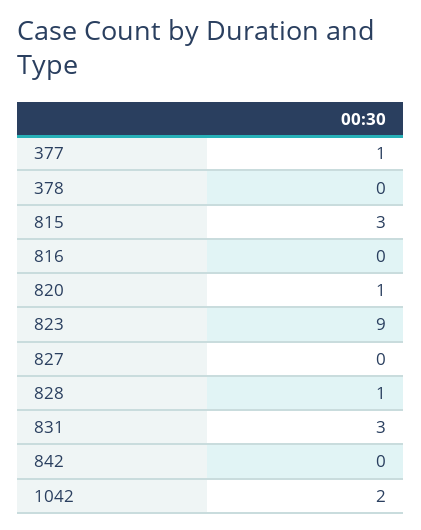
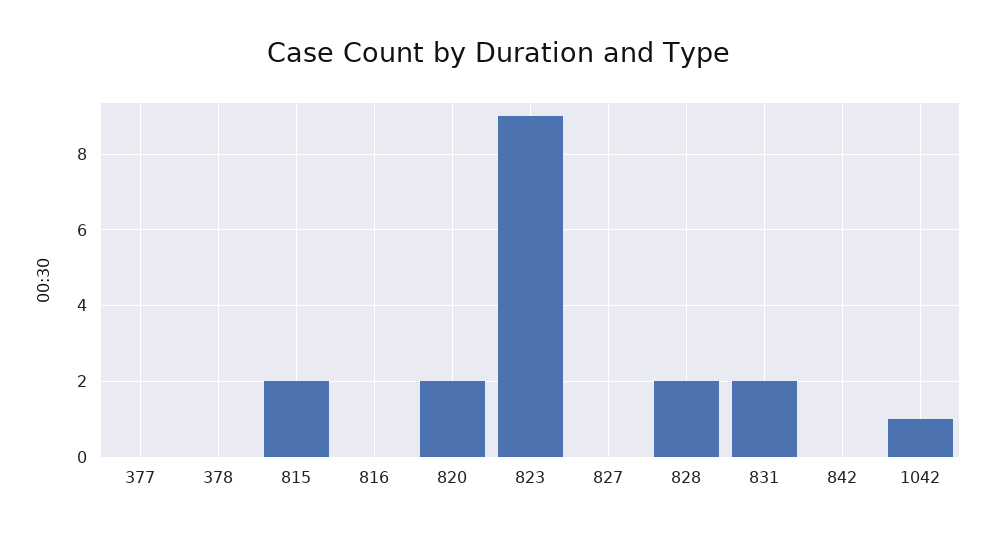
377: 1 -> 0
815: 3 -> 2
820: 1 -> 2
828: 1 -> 2
831: 3 -> 2
1042: 2 -> 1

